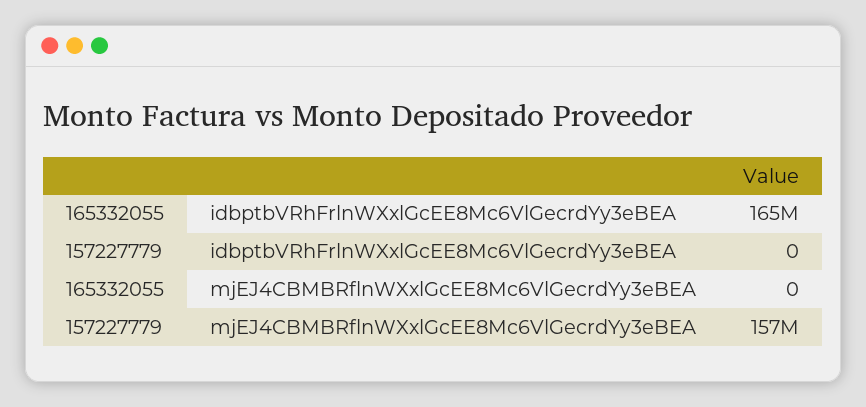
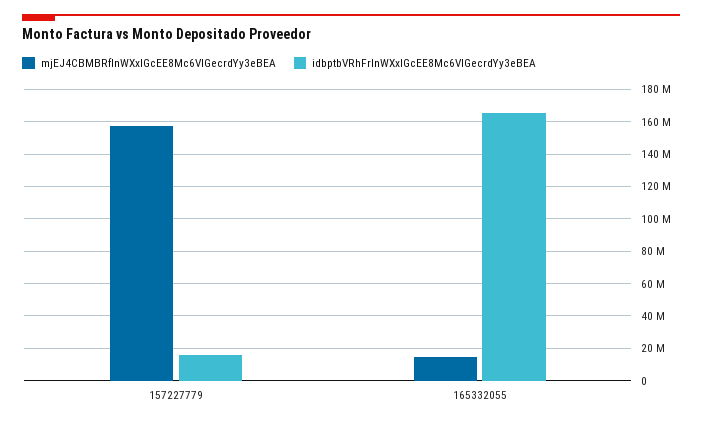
idbptbVRhFrlnWXxlGcEE8Mc6VlGecrdYy3eBEA, 157227779: 0 -> 15000000
mjEJ4CBMBRflnWXxlGcEE8Mc6VlGecrdYy3eBEA, 165332055: 0 -> 15000000

